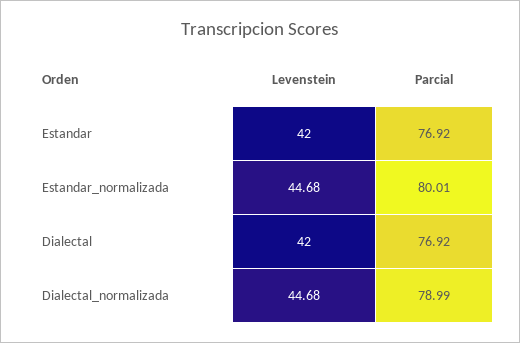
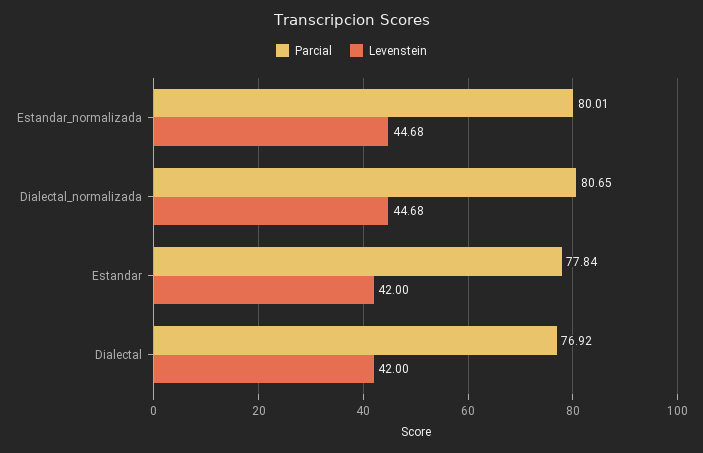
Parcial, Estandar: 76.92 -> 77.84
Parcial, Dialectal_normalizada: 78.99 -> 80.65

